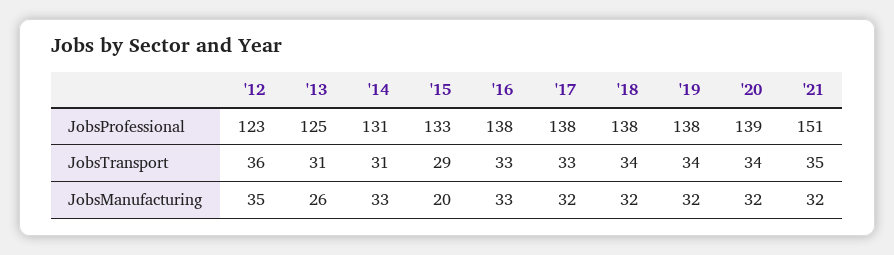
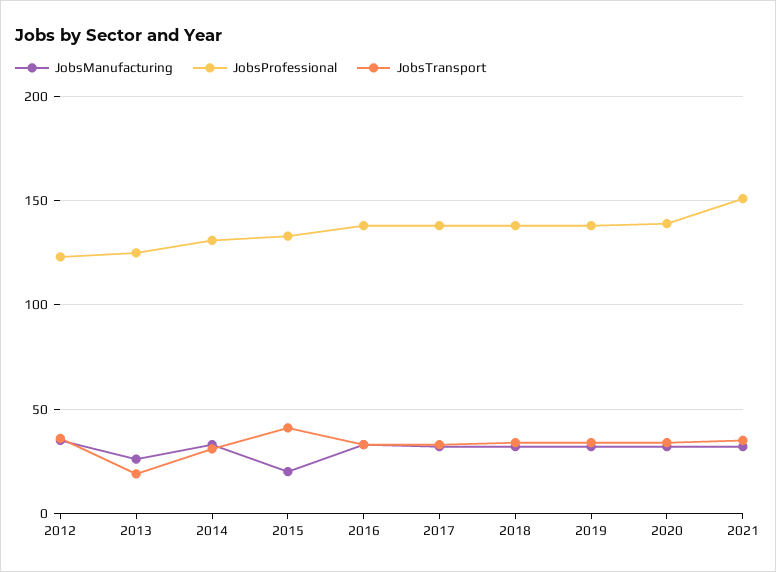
JobsTransport, '13: 31 -> 20
JobsTransport, '15: 29 -> 40

